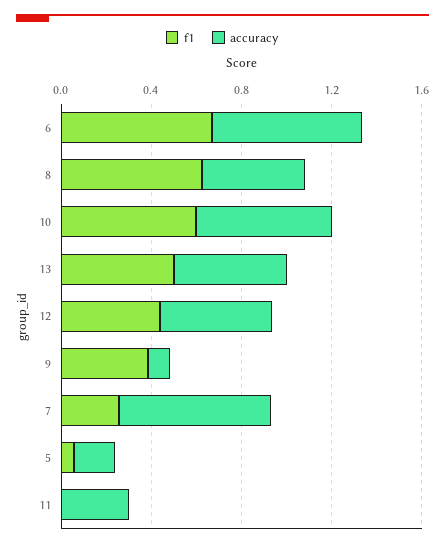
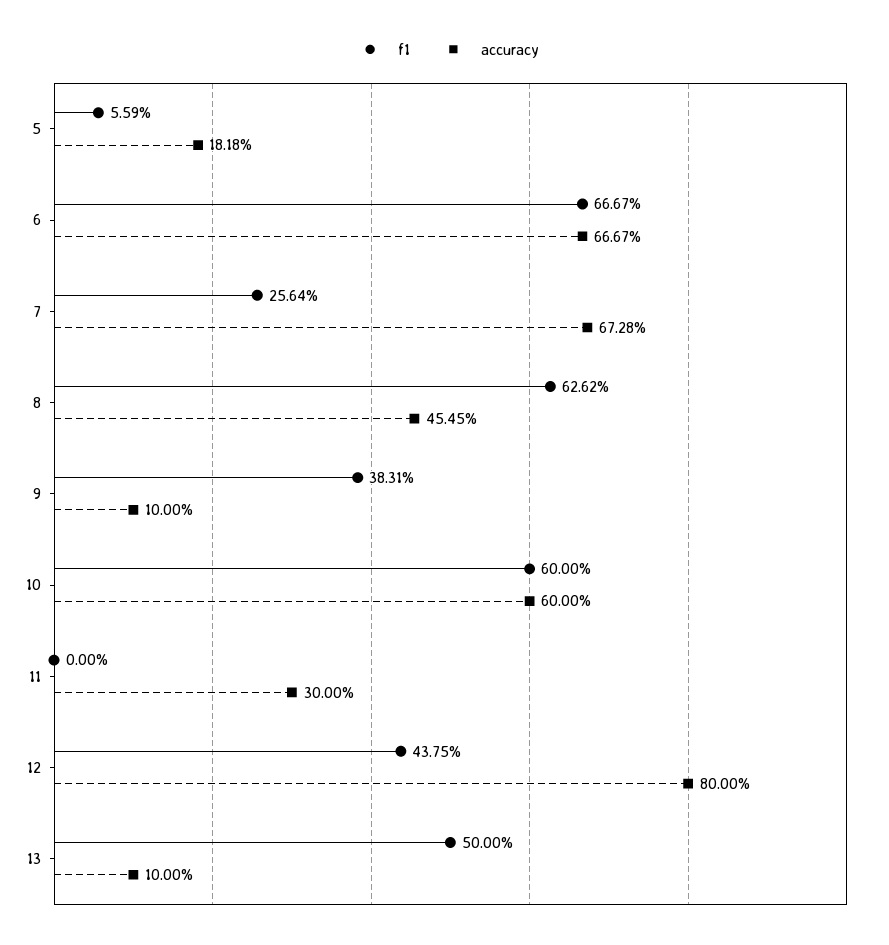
accuracy, 13: 0.5 -> 0.1
accuracy, 12: 0.5 -> 0.8

